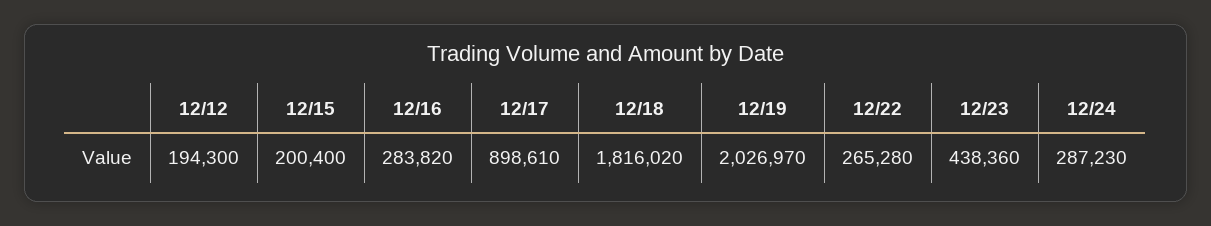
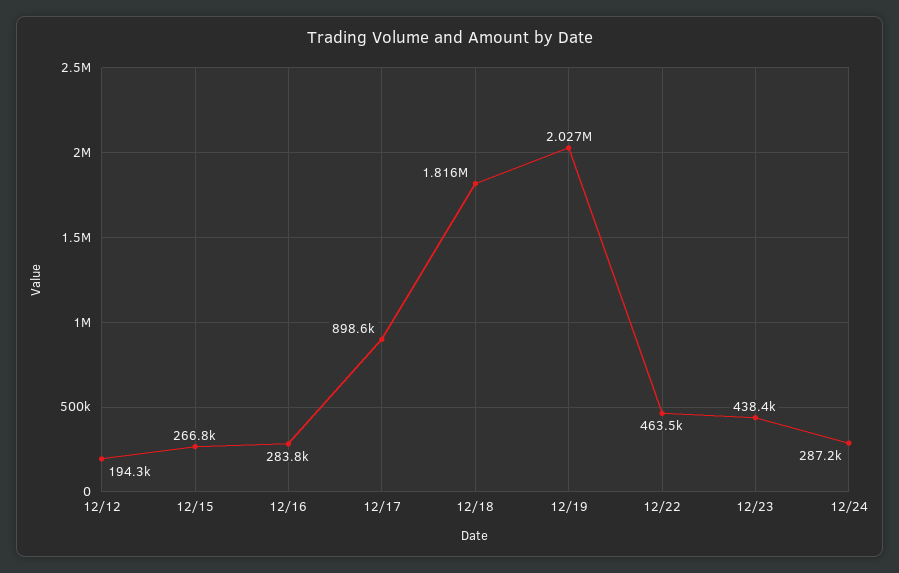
12/15: 200400 -> 266800
12/22: 265280 -> 463500

